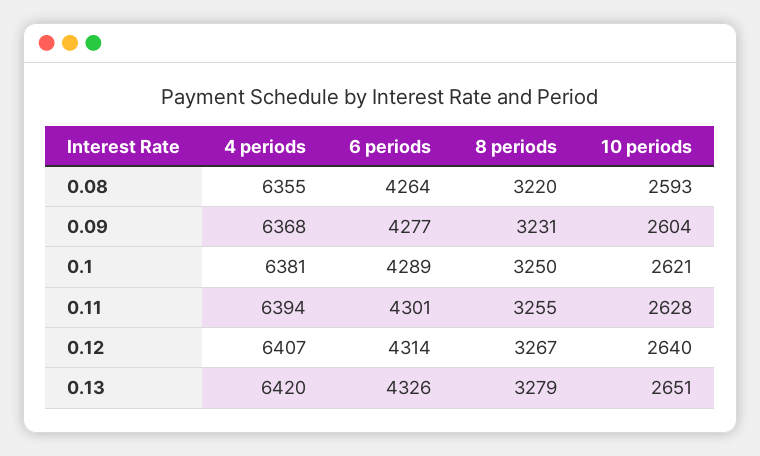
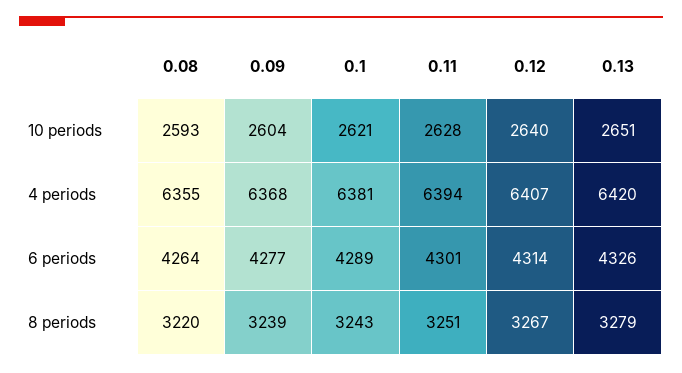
8 periods, 0.09: 3231 -> 3239
8 periods, 0.1: 3250 -> 3243
8 periods, 0.11: 3255 -> 3251

